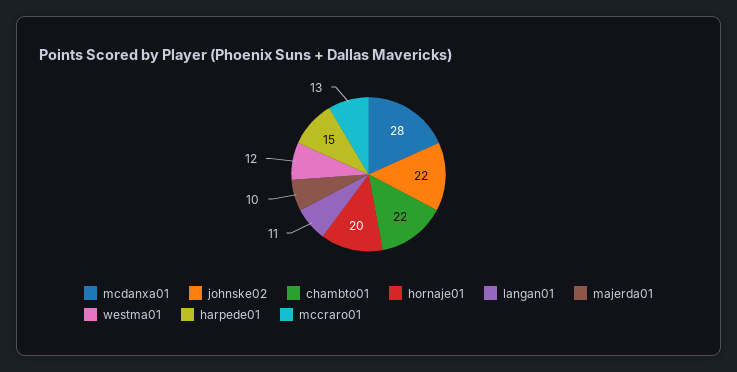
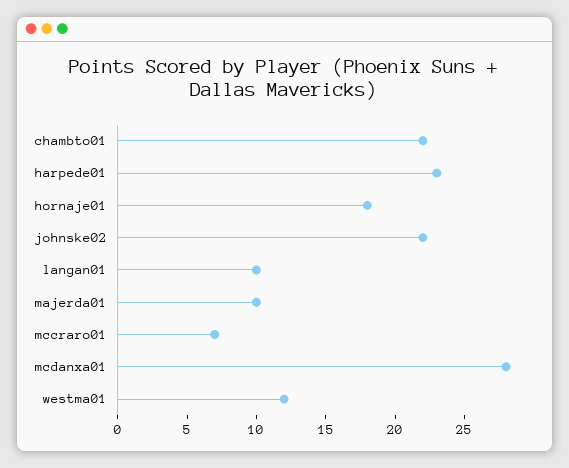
hornaje01: 20 -> 18
langan01: 11 -> 10
harpede01: 15 -> 23
mccraro01: 13 -> 7

